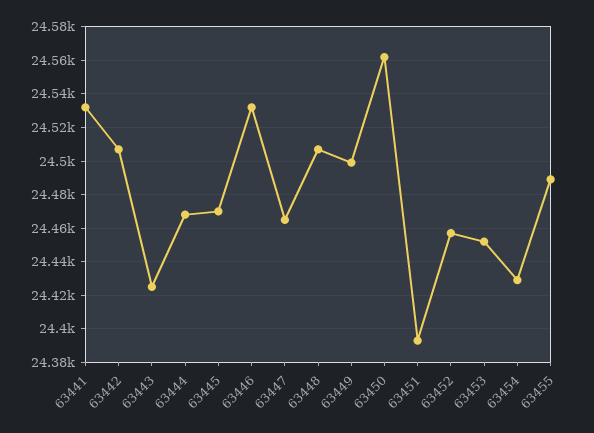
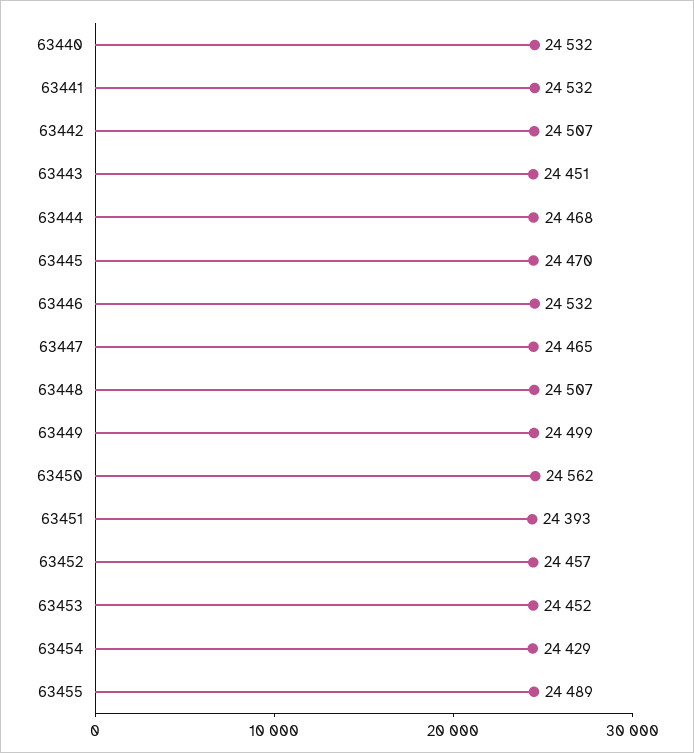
63443: 24425 -> 24451
63440: none -> 24532

